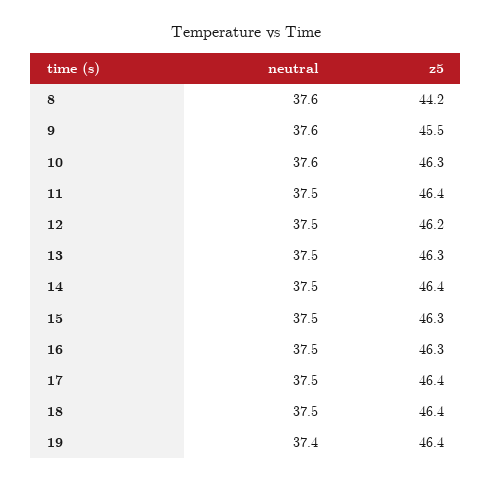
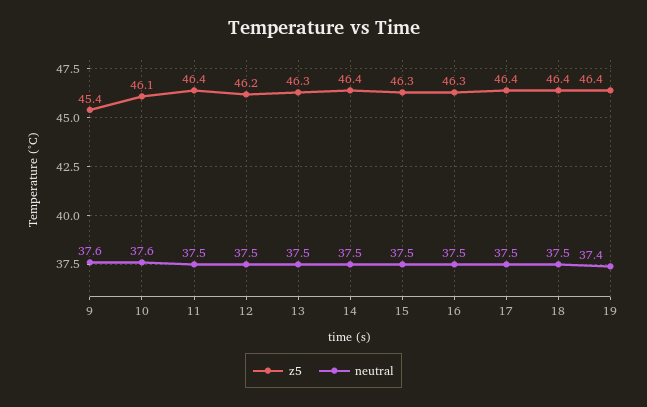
neutral, 8: 37.6 -> none
z5, 8: 44.2 -> none
z5, 9: 45.5 -> 45.4
z5, 10: 46.3 -> 46.1

